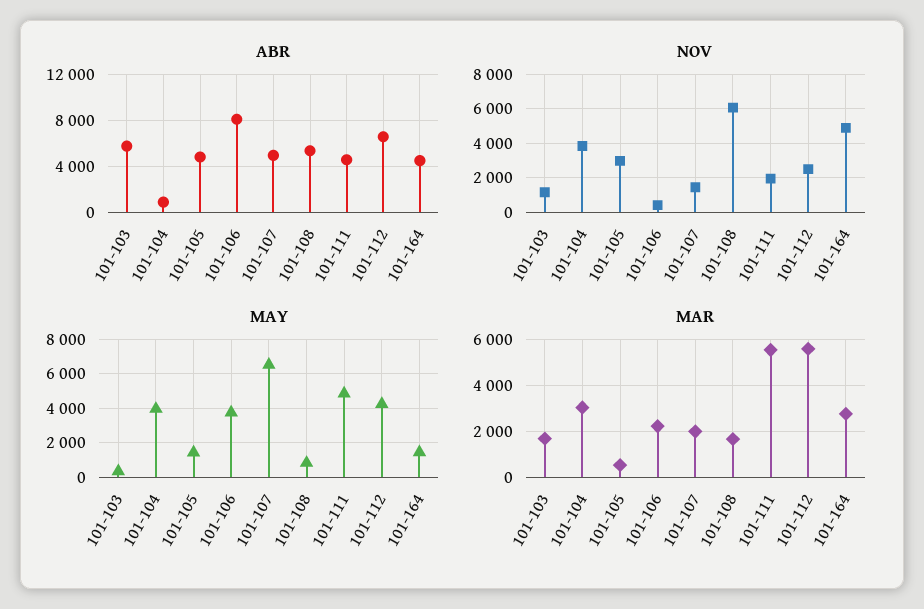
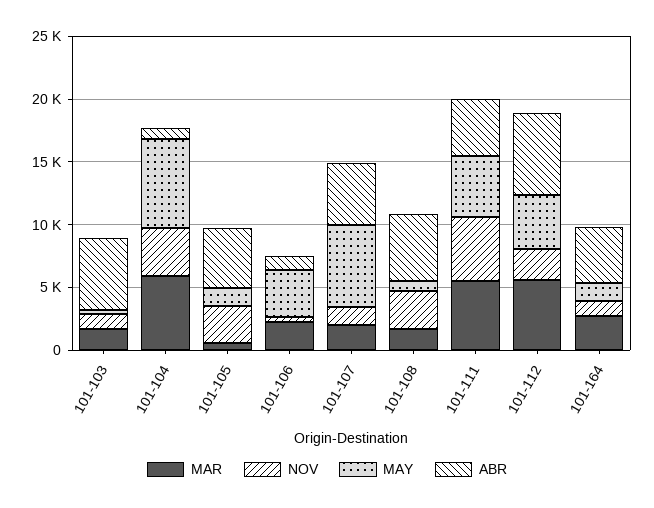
ABR, 101-106: 8000 -> 1000
NOV, 101-108: 6000 -> 3000
NOV, 101-111: 2000 -> 5000
NOV, 101-164: 5000 -> 1000
MAY, 101-104: 4000 -> 7000
MAR, 101-104: 3000 -> 6000

